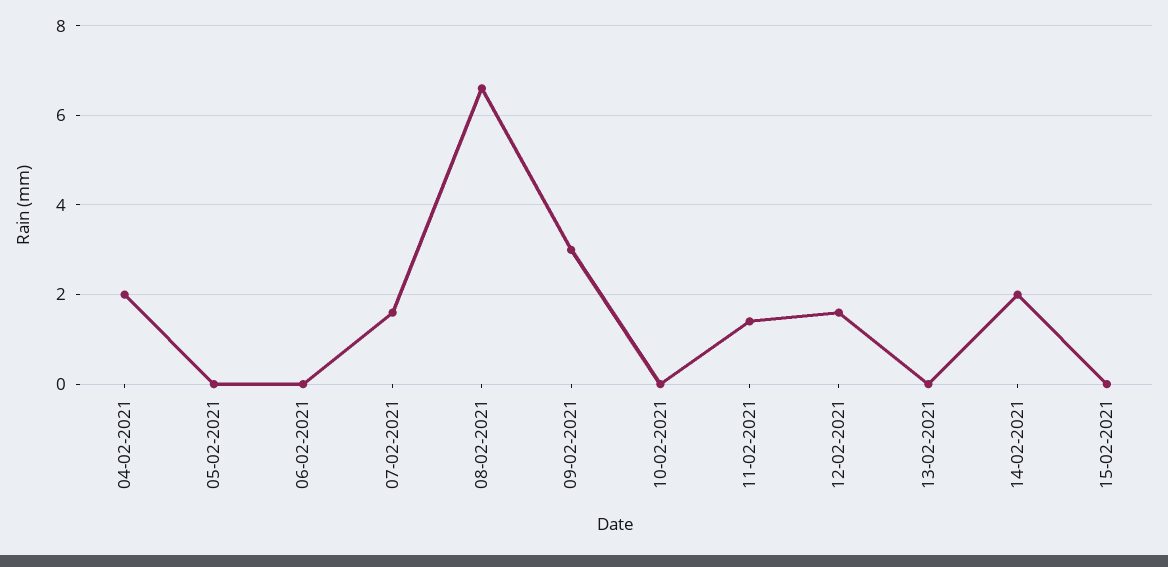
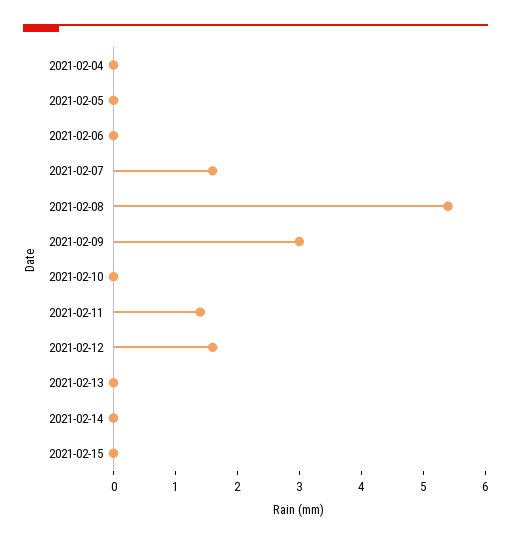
04-02-2021: 2 -> 0
08-02-2021: 6.5 -> 5.5
14-02-2021: 2 -> 0

